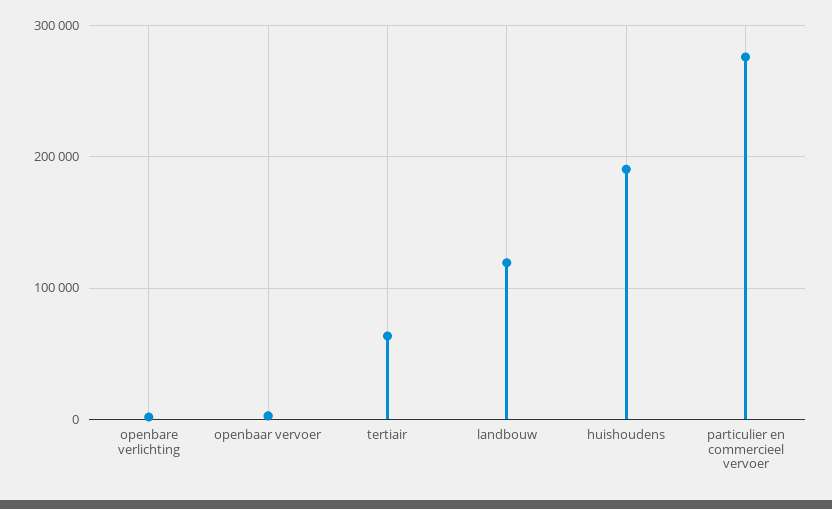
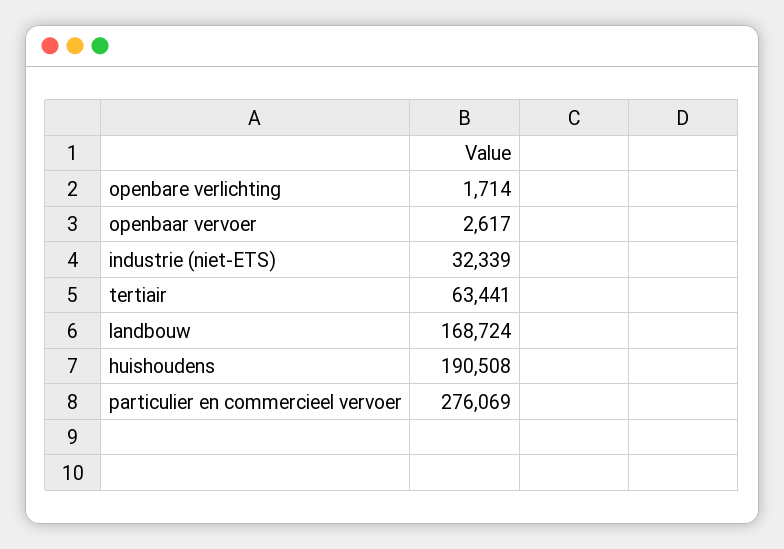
landbouw: 120000 -> 168724
industrie (niet-ETS): none -> 32339

